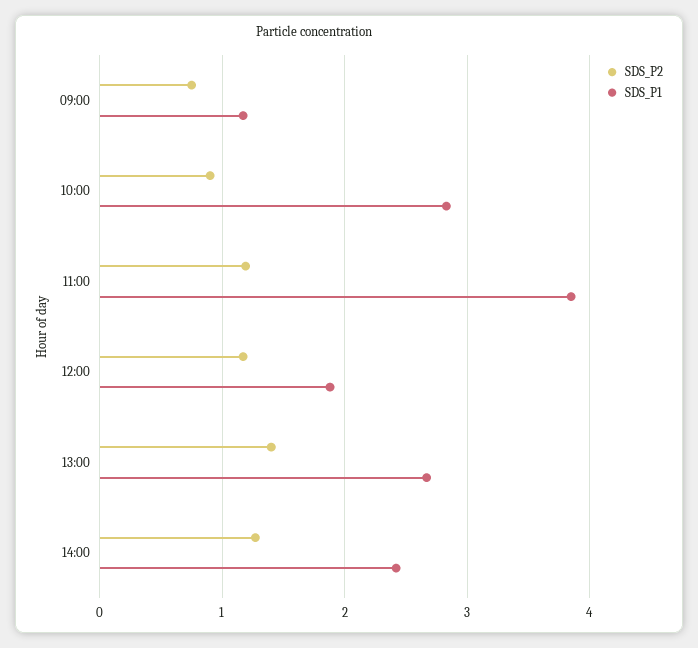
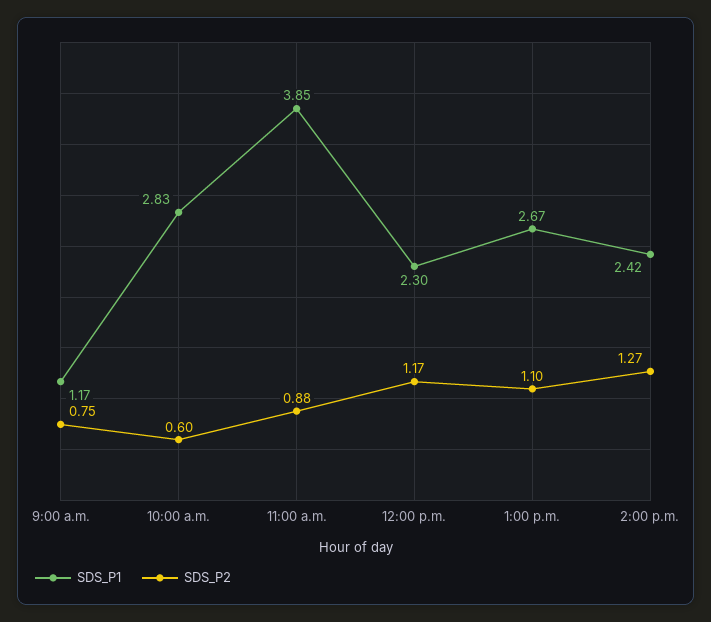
SDS_P2, 10:00: 0.9 -> 0.6
SDS_P2, 11:00: 1.2 -> 0.88
SDS_P1, 12:00: 1.9 -> 2.3
SDS_P2, 13:00: 1.4 -> 1.1

